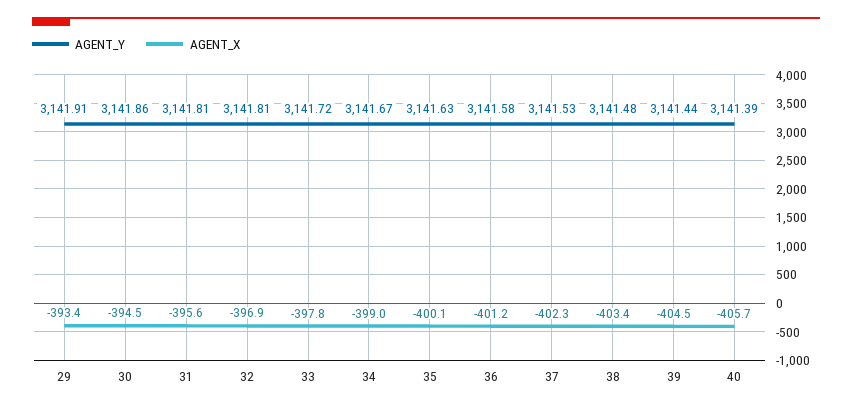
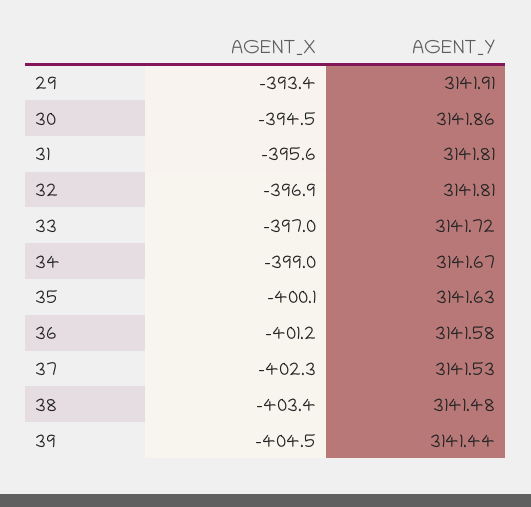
AGENT_X, 33: -397.8 -> -397
AGENT_Y, 40: 3141.39 -> none
AGENT_X, 40: -405.7 -> none

